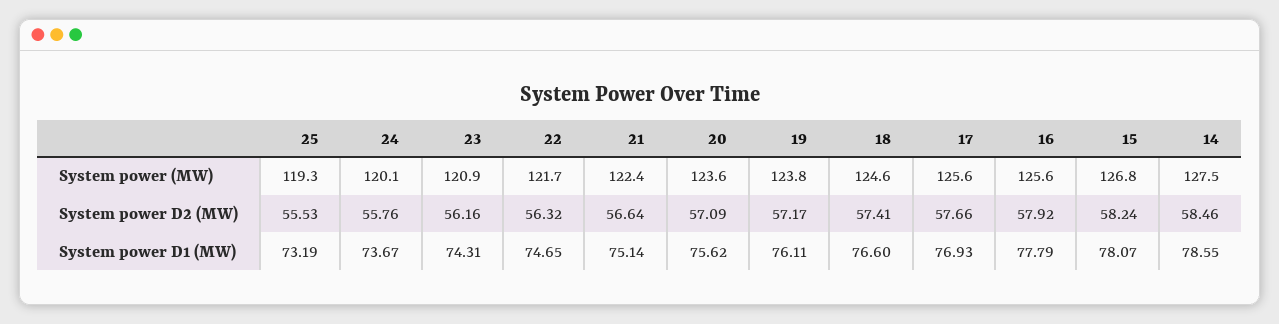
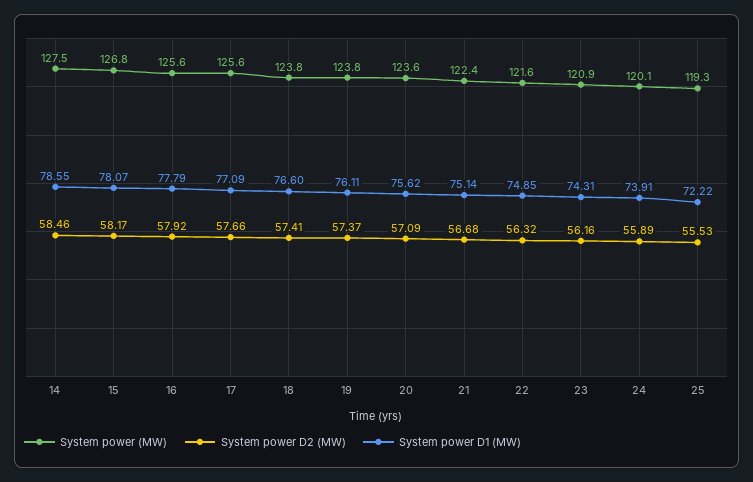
System power (MW), 22: 121.7 -> 121.6
System power (MW), 18: 124.6 -> 123.8
System power D2 (MW), 24: 55.76 -> 55.89
System power D2 (MW), 21: 56.64 -> 56.68
System power D2 (MW), 19: 57.17 -> 57.37
System power D2 (MW), 15: 58.24 -> 58.17
System power D1 (MW), 25: 73.19 -> 72.22
System power D1 (MW), 24: 73.67 -> 73.91
System power D1 (MW), 22: 74.65 -> 74.85
System power D1 (MW), 17: 76.93 -> 77.09

